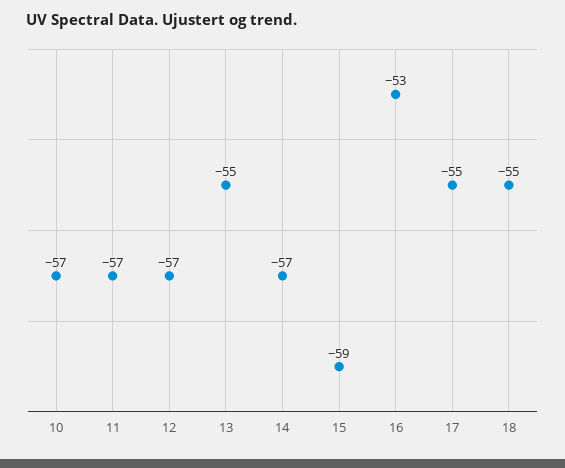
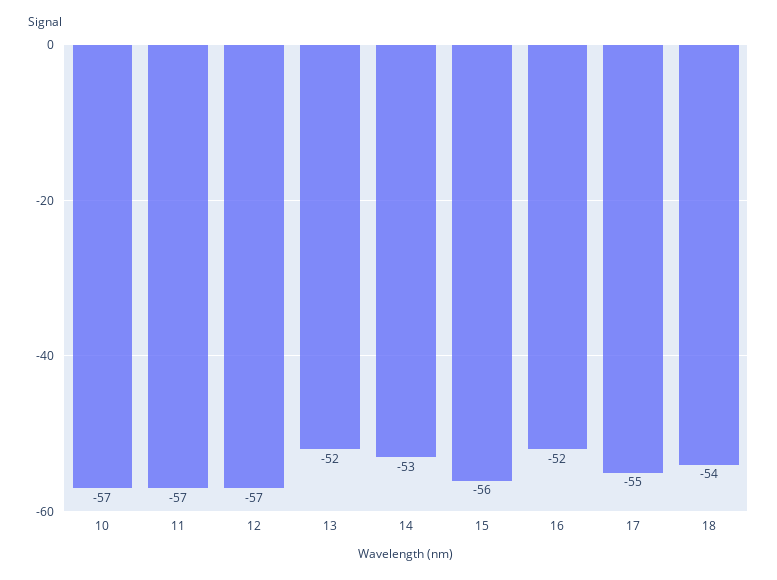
13: -55 -> -52
14: -57 -> -53
15: -59 -> -56
16: -53 -> -52
18: -55 -> -54

